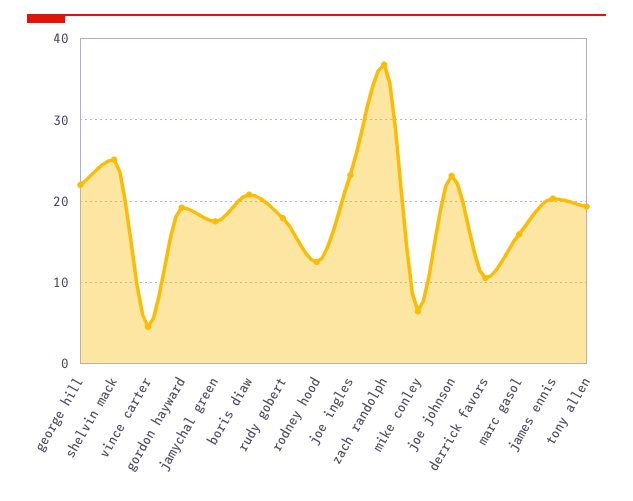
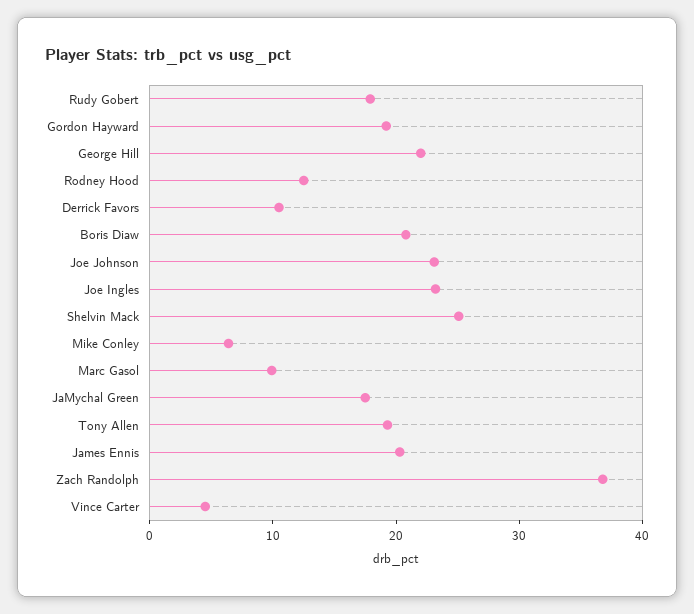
marc gasol: 16 -> 10

